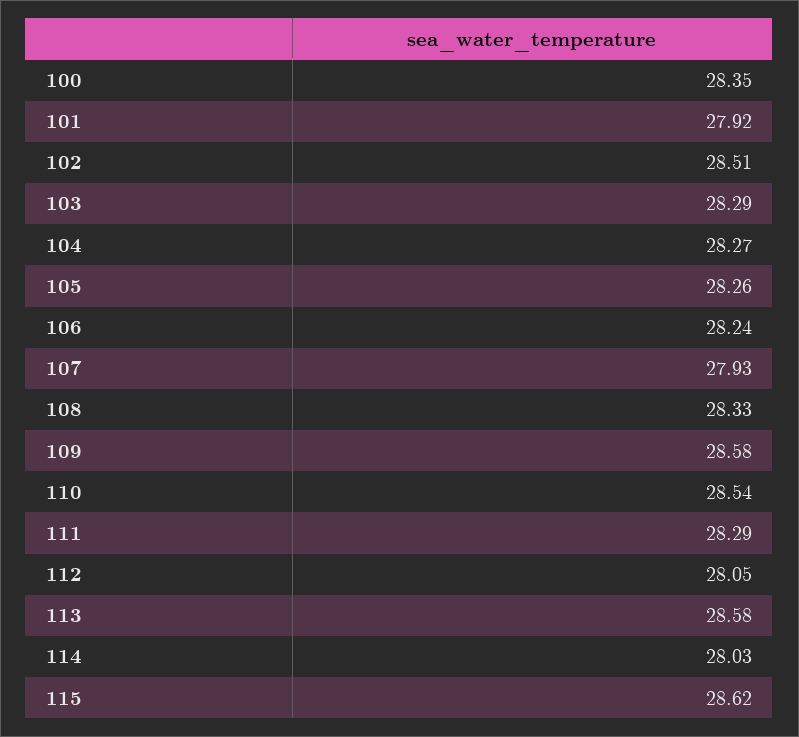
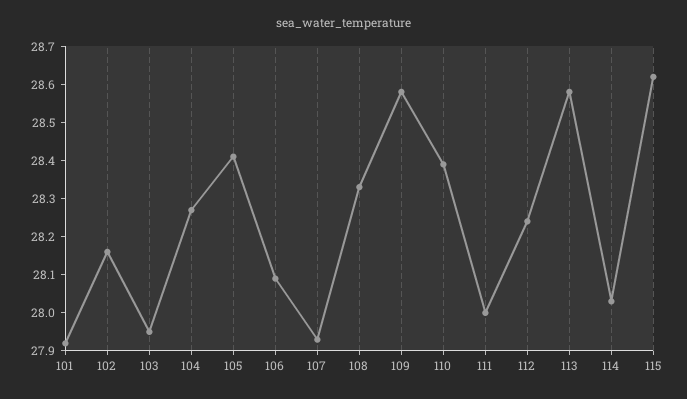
100: 28.35 -> none
102: 28.51 -> 28.15
103: 28.29 -> 27.95
105: 28.26 -> 28.4
106: 28.24 -> 28.1
110: 28.54 -> 28.4
111: 28.29 -> 28
112: 28.05 -> 28.25

